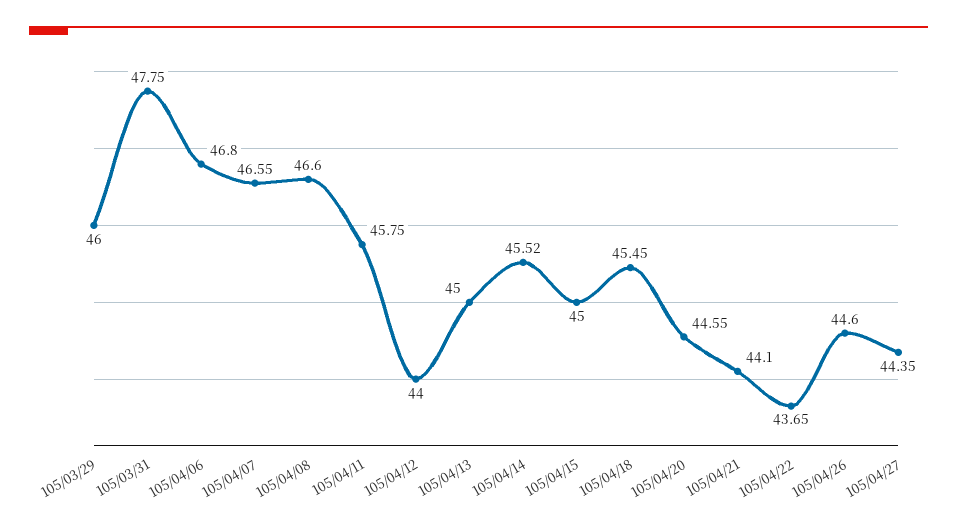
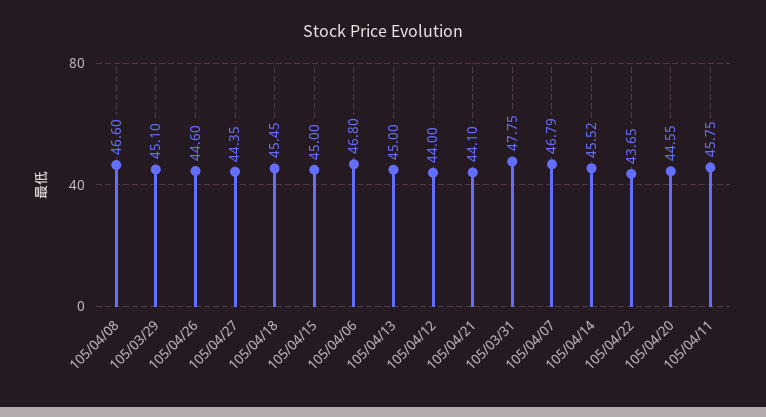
105/03/29: 46 -> 45.1
105/04/07: 46.55 -> 46.79

